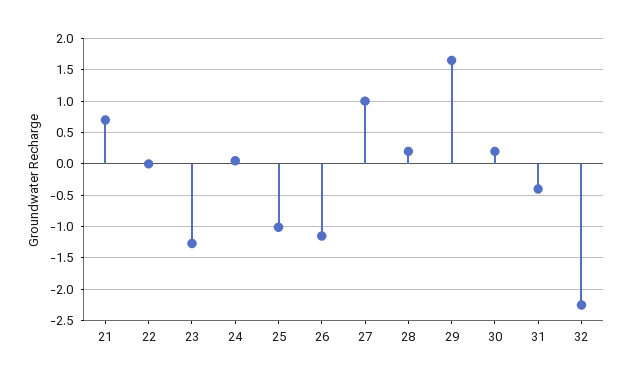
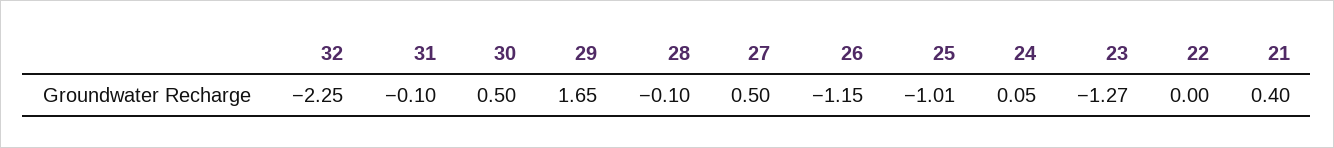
21: 0.7 -> 0.4
27: 1 -> 0.5
28: 0.2 -> -0.1
30: 0.2 -> 0.5
31: -0.4 -> -0.1

